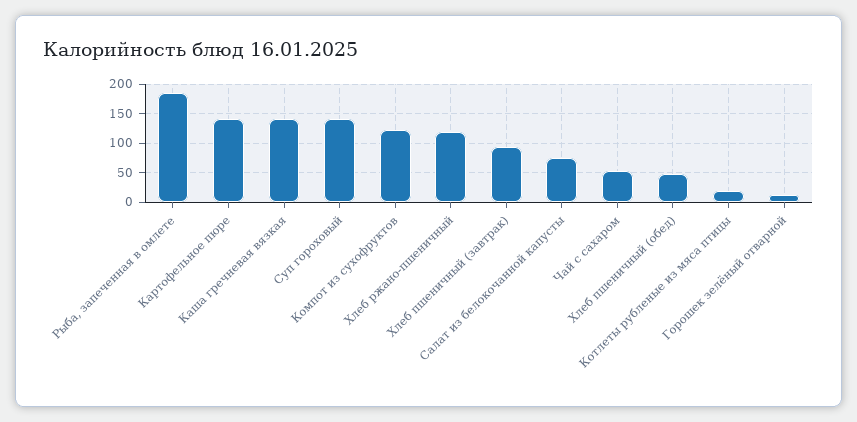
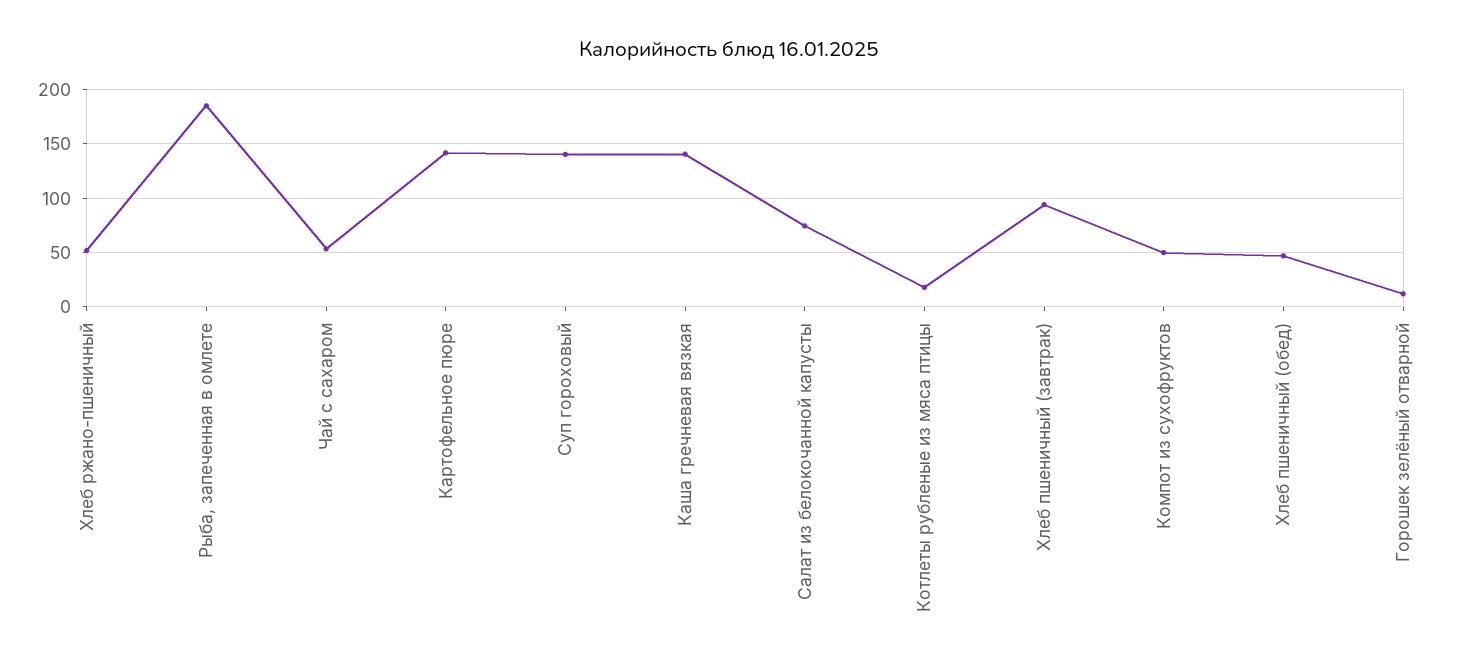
Компот из сухофруктов: 125 -> 50
Хлеб ржано-пшеничный: 125 -> 50

